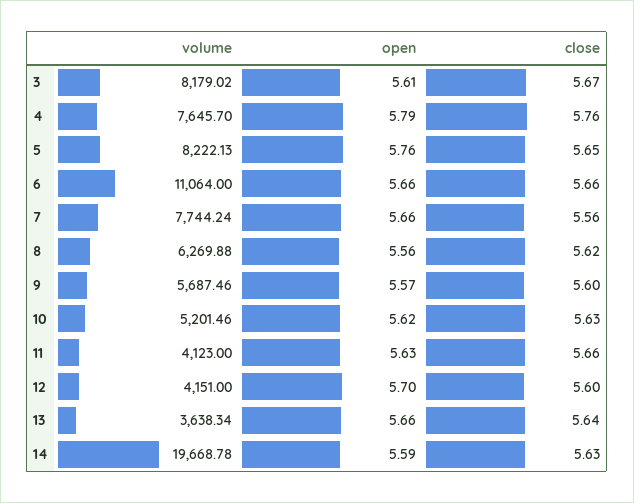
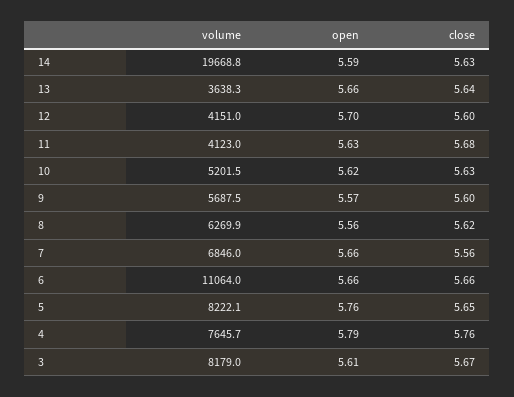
volume, 7: 7744.24 -> 6846
close, 11: 5.66 -> 5.68

